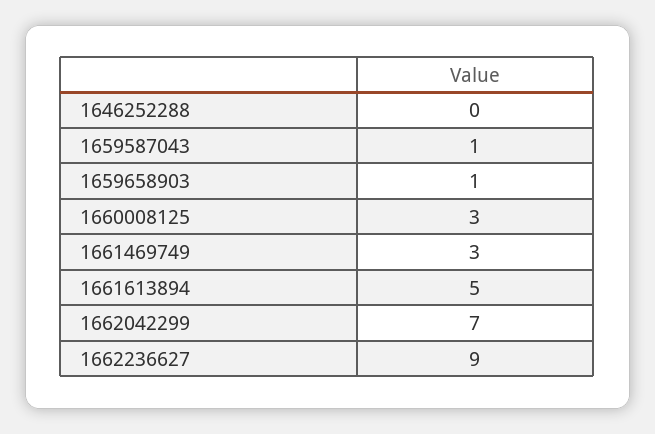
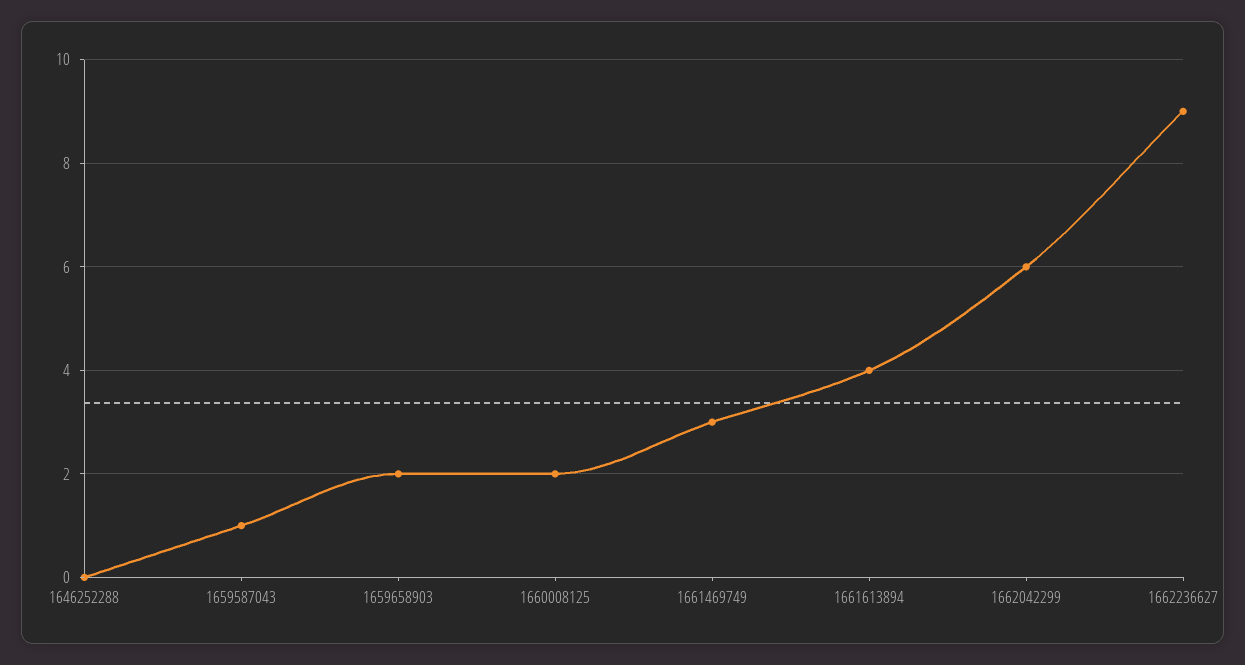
1659658903: 1 -> 2
1660008125: 3 -> 2
1661613894: 5 -> 4
1662042299: 7 -> 6

